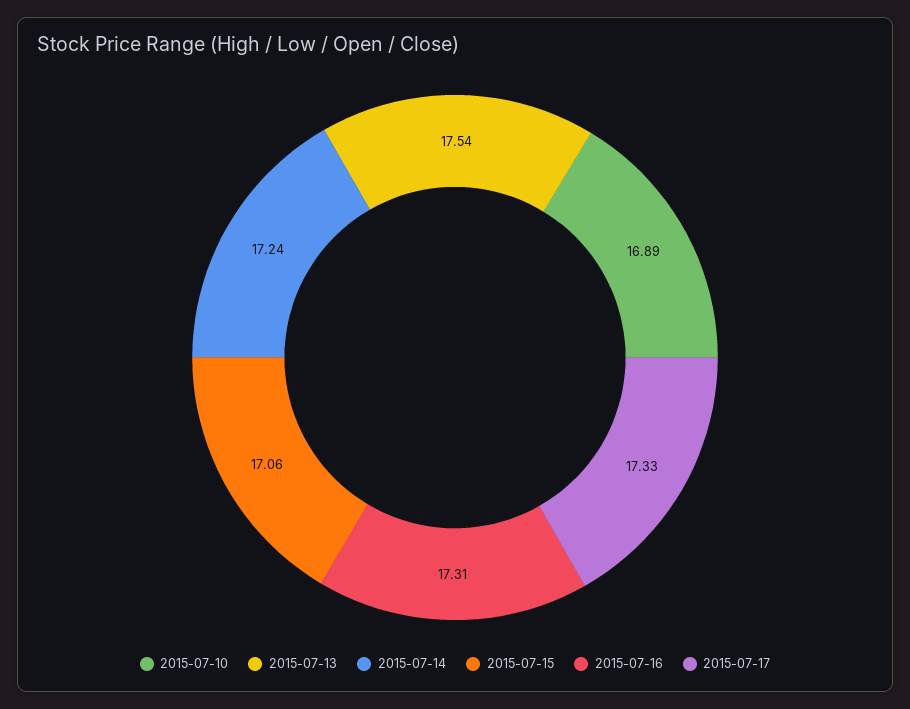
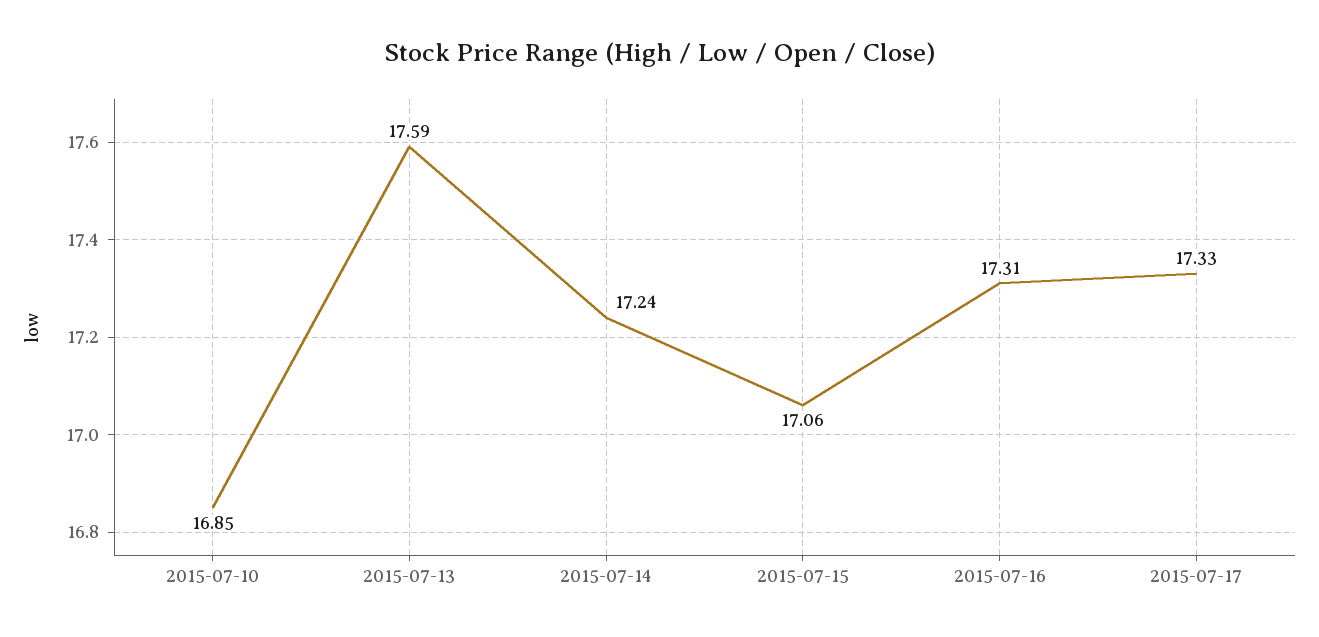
2015-07-10: 16.89 -> 16.85
2015-07-13: 17.54 -> 17.59

